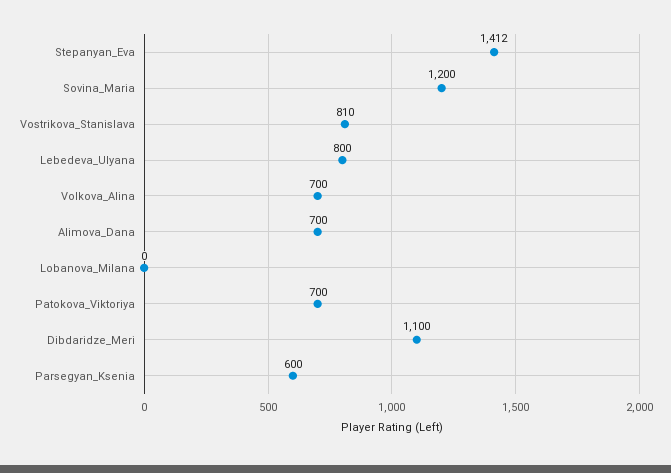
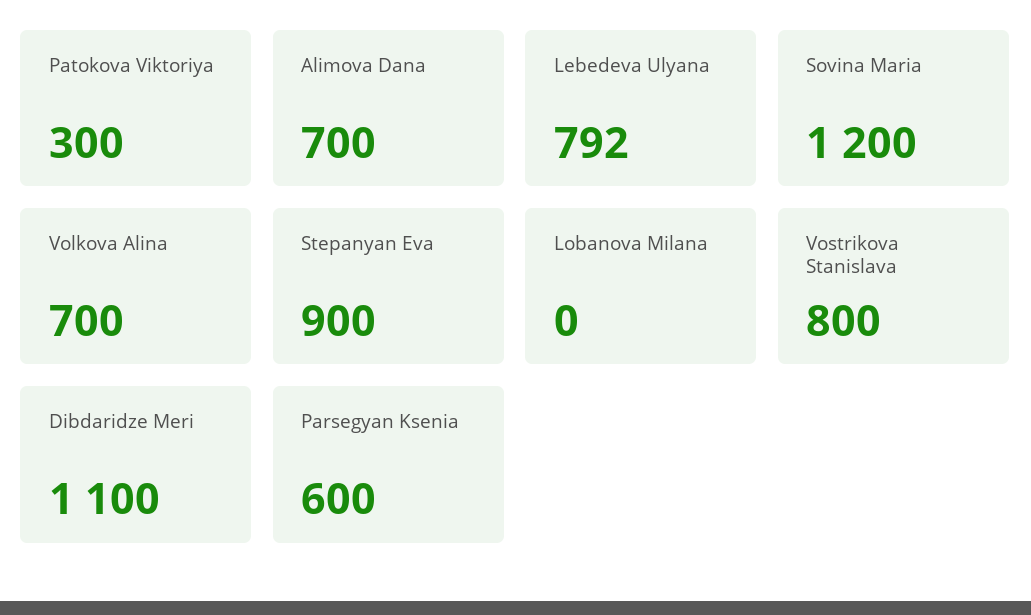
Stepanyan_Eva: 1412 -> 900
Vostrikova_Stanislava: 810 -> 800
Lebedeva_Ulyana: 800 -> 792
Patokova_Viktoriya: 700 -> 300

